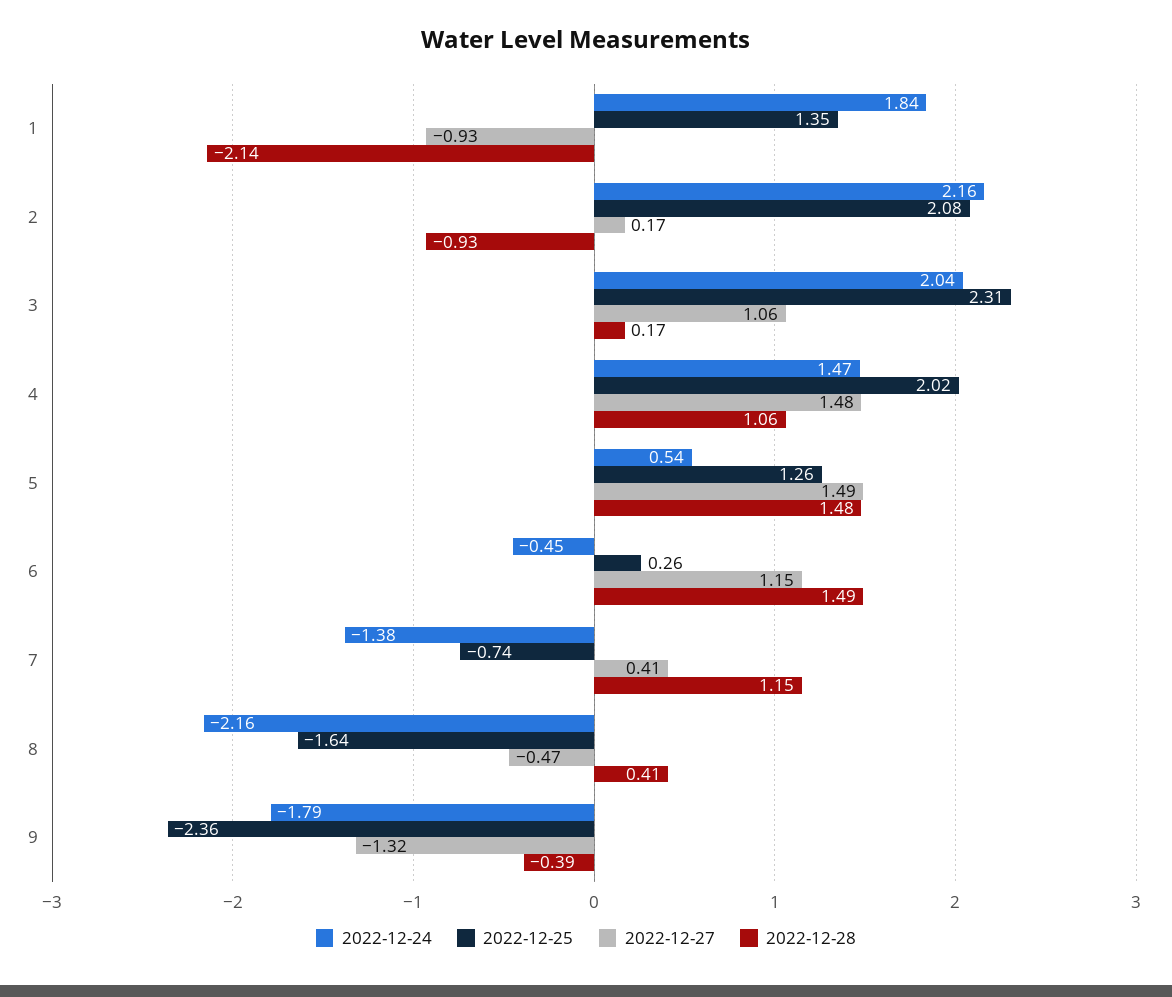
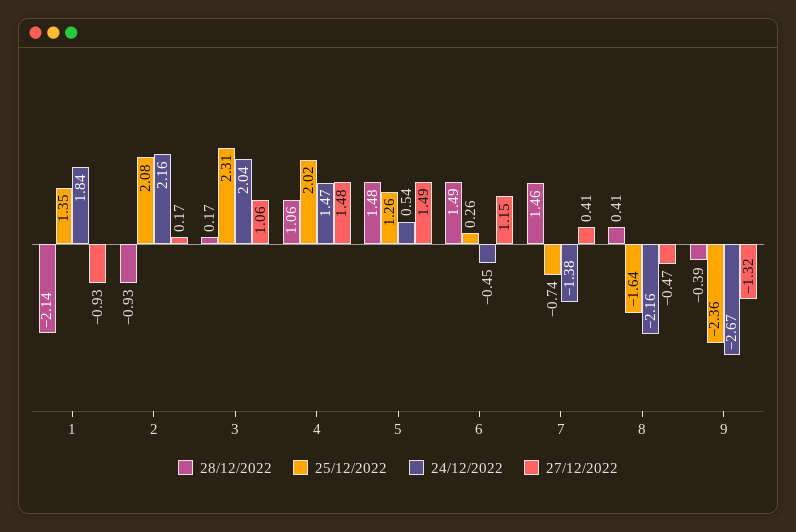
2022-12-28, 7: 1.15 -> 1.46
2022-12-24, 9: -1.79 -> -2.67

